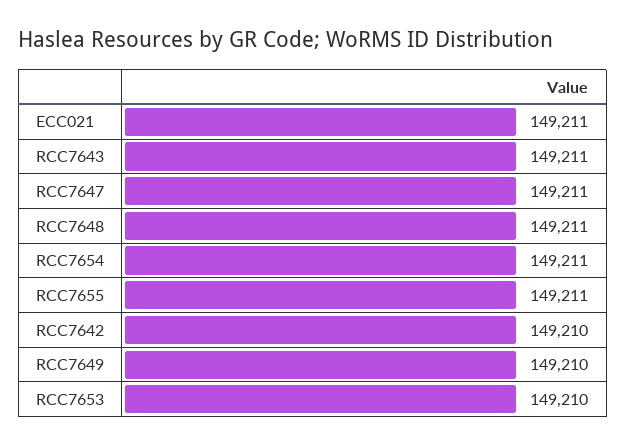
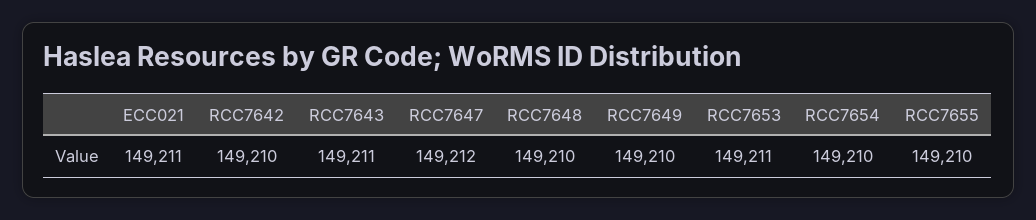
RCC7647: 149211 -> 149212
RCC7648: 149211 -> 149210
RCC7654: 149211 -> 149210
RCC7655: 149211 -> 149210
RCC7653: 149210 -> 149211

